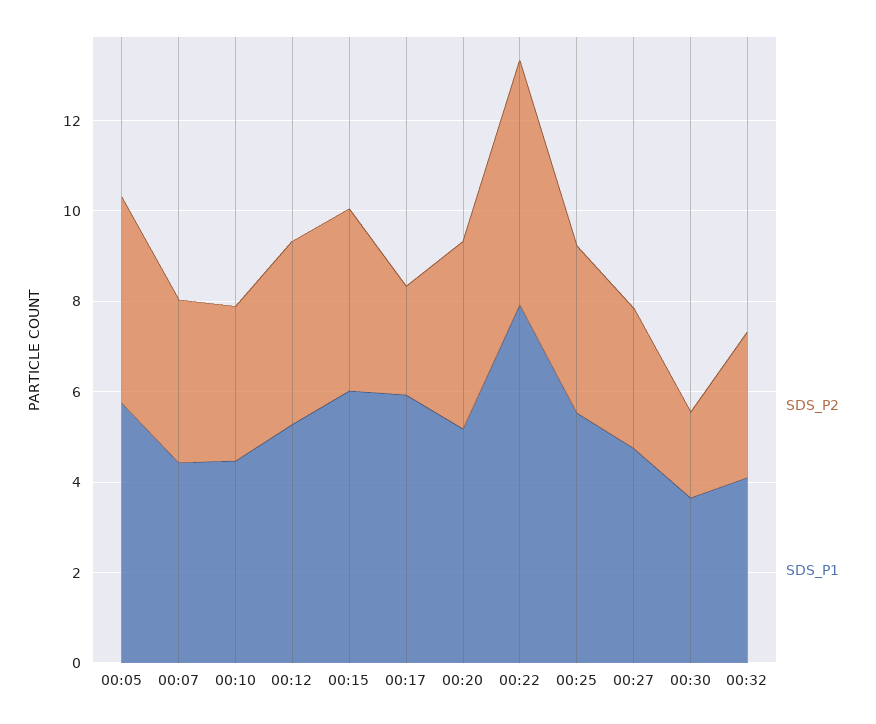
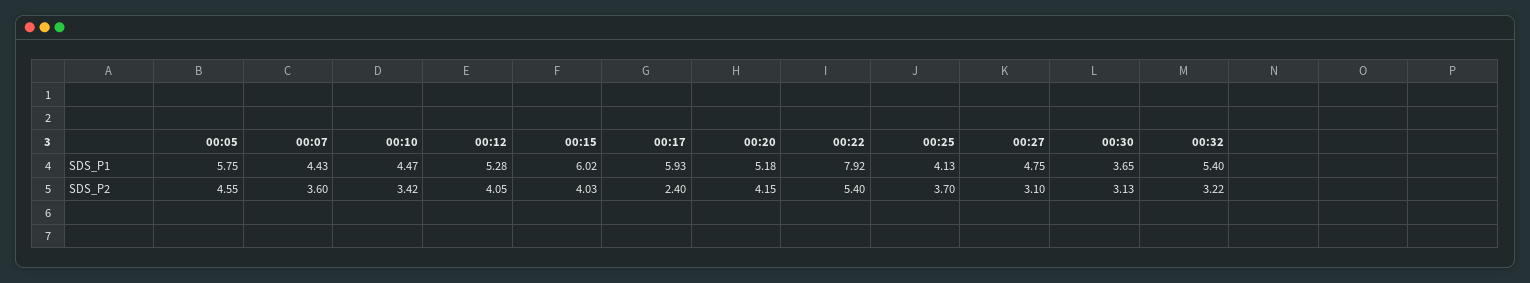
SDS_P1, 00:25: 5.5 -> 4.13
SDS_P2, 00:30: 2 -> 3.13
SDS_P1, 00:32: 4 -> 5.4

